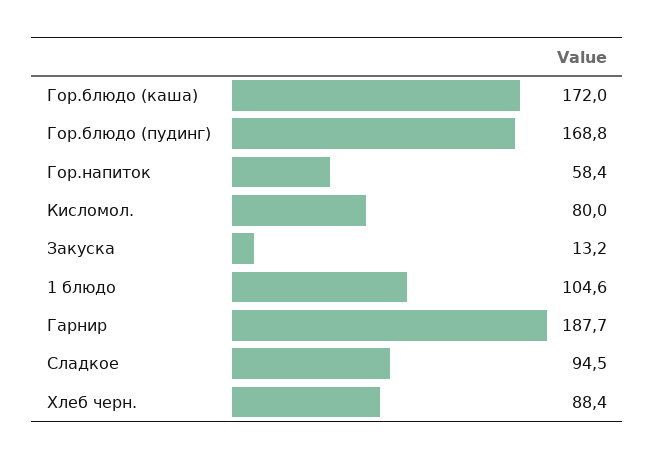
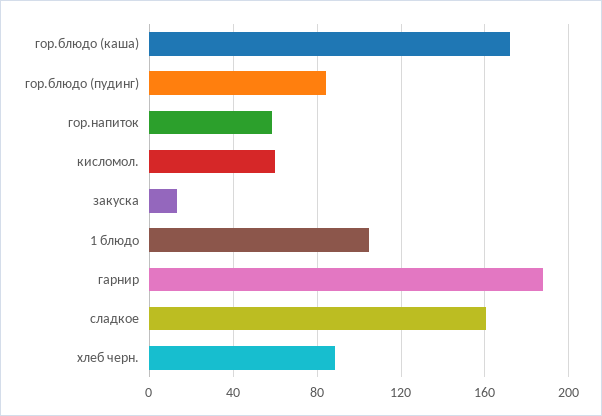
Гор.блюдо (пудинг): 168.8 -> 85
Кисломол.: 80 -> 60
Сладкое: 94.5 -> 160

